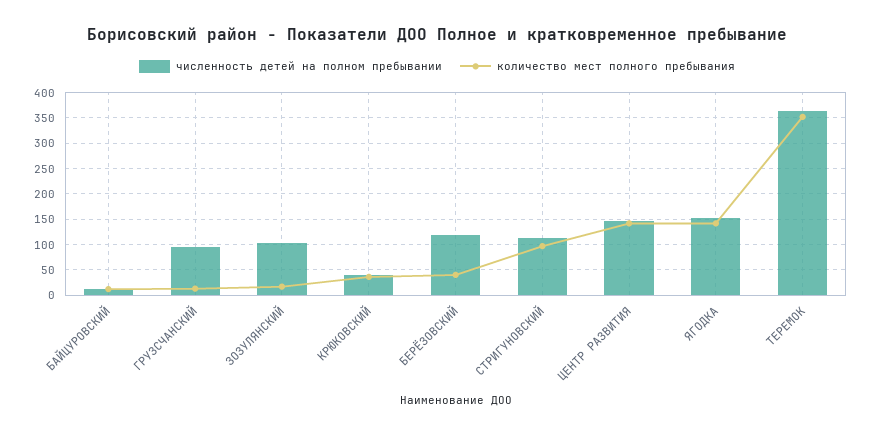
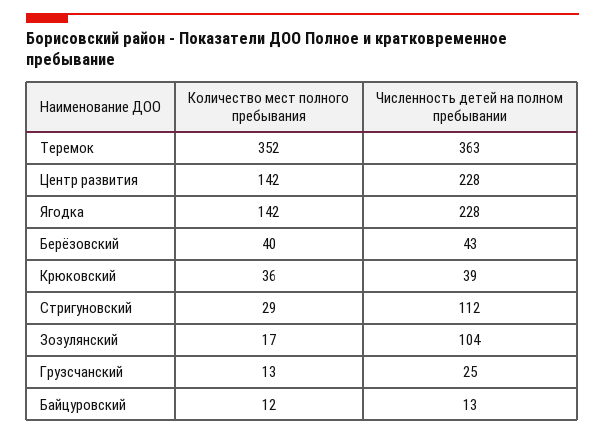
численность детей на полном пребывании, ГРУЗСЧАНСКИЙ: 100 -> 25
численность детей на полном пребывании, БЕРЁЗОВСКИЙ: 125 -> 43
количество мест полного пребывания, СТРИГУНОВСКИЙ: 100 -> 29
численность детей на полном пребывании, ЦЕНТР РАЗВИТИЯ: 150 -> 228
численность детей на полном пребывании, ЯГОДКА: 150 -> 228

